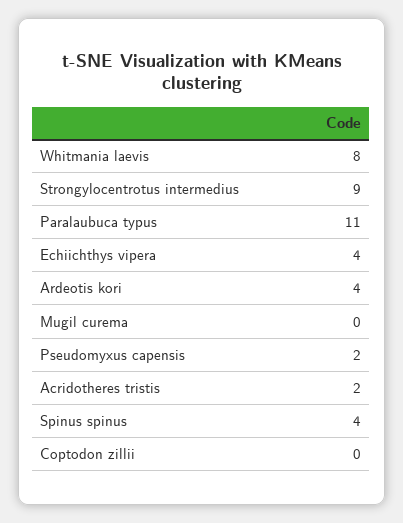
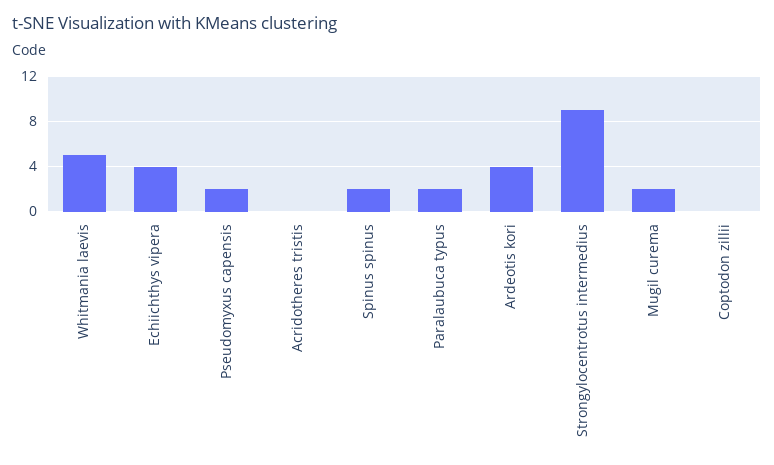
Whitmania laevis: 8 -> 5
Paralaubuca typus: 11 -> 2
Mugil curema: 0 -> 2
Acridotheres tristis: 2 -> 0
Spinus spinus: 4 -> 2

